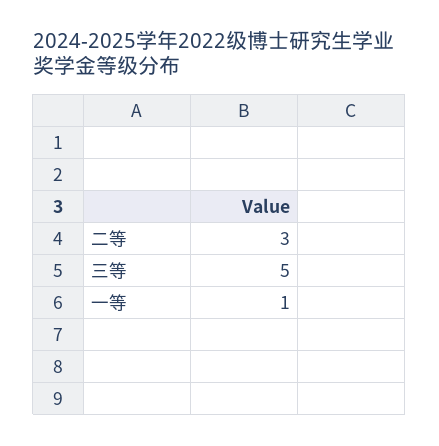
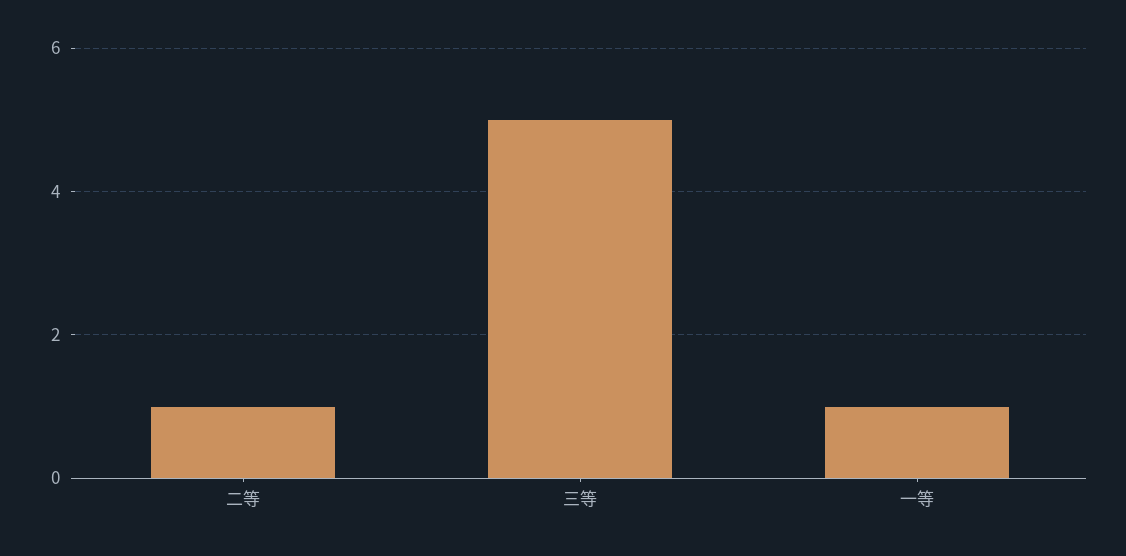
二等: 3 -> 1

